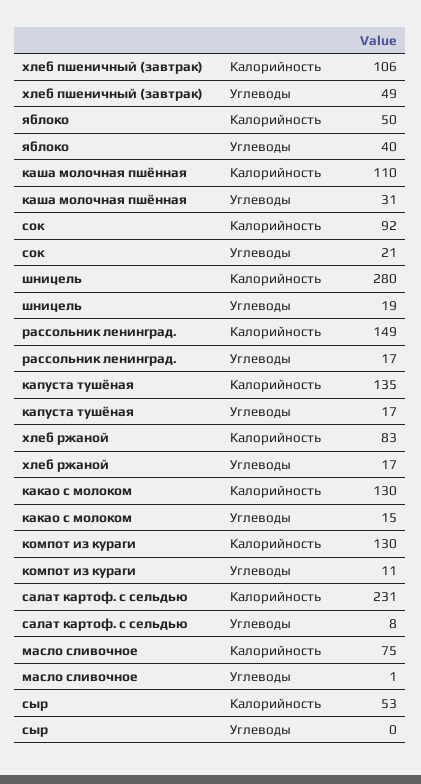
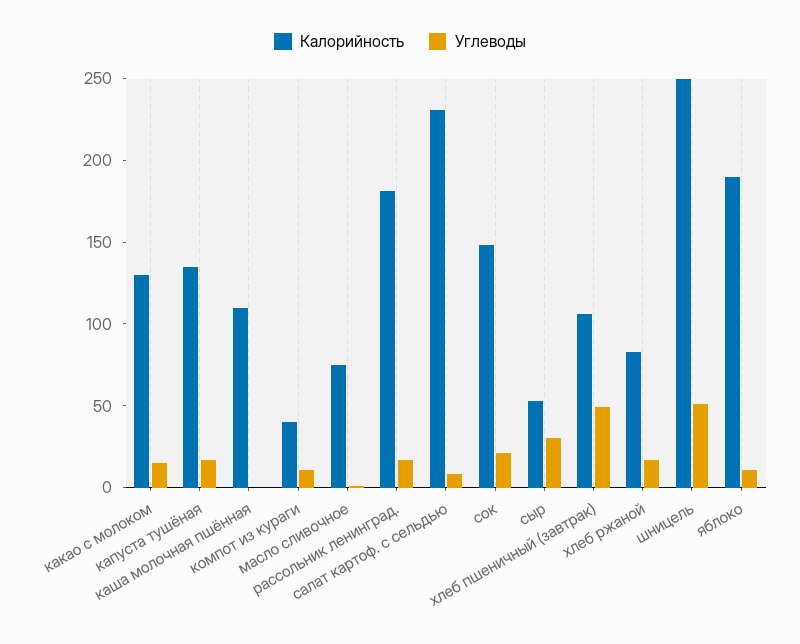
Калорийность, яблоко: 50 -> 190
Углеводы, яблоко: 40 -> 10
Углеводы, каша молочная пшённая: 31 -> 0
Калорийность, сок: 92 -> 150
Калорийность, шницель: 280 -> 250
Углеводы, шницель: 19 -> 50
Калорийность, рассольник ленинград.: 149 -> 180
Калорийность, компот из кураги: 130 -> 40
Углеводы, сыр: 0 -> 30

